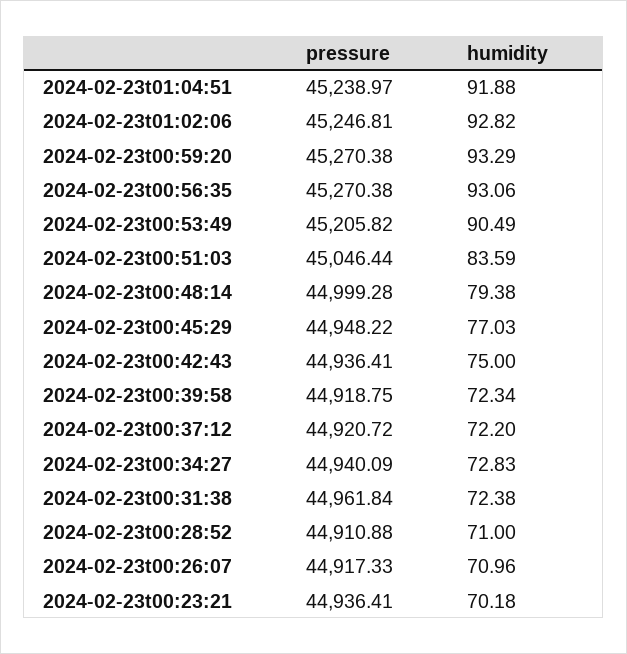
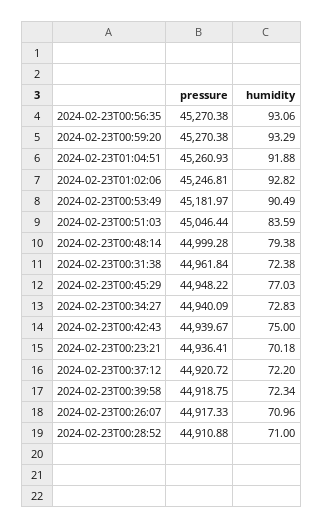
pressure, 2024-02-23t01:04:51: 45238.97 -> 45260.93
pressure, 2024-02-23t00:53:49: 45205.82 -> 45181.97
pressure, 2024-02-23t00:42:43: 44936.41 -> 44939.67

